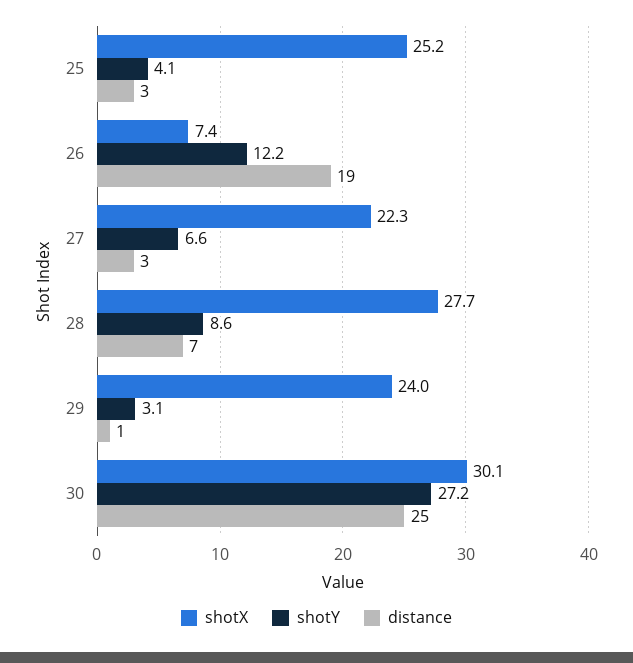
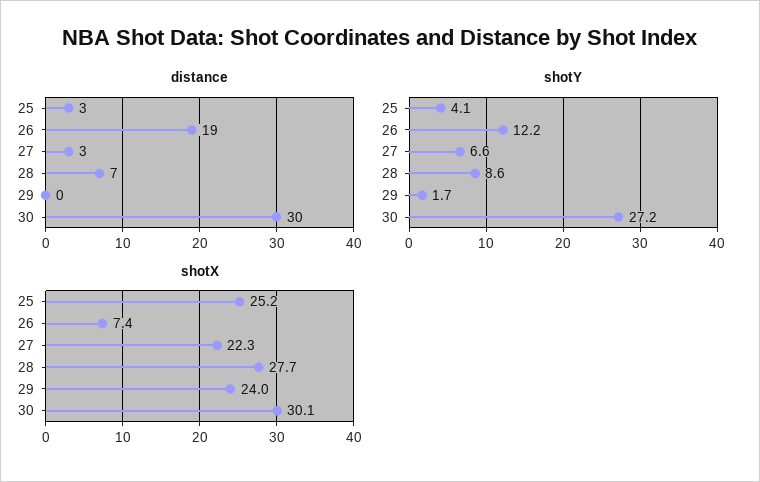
shotY, 29: 3.1 -> 1.7
distance, 29: 1 -> 0
distance, 30: 25 -> 30

